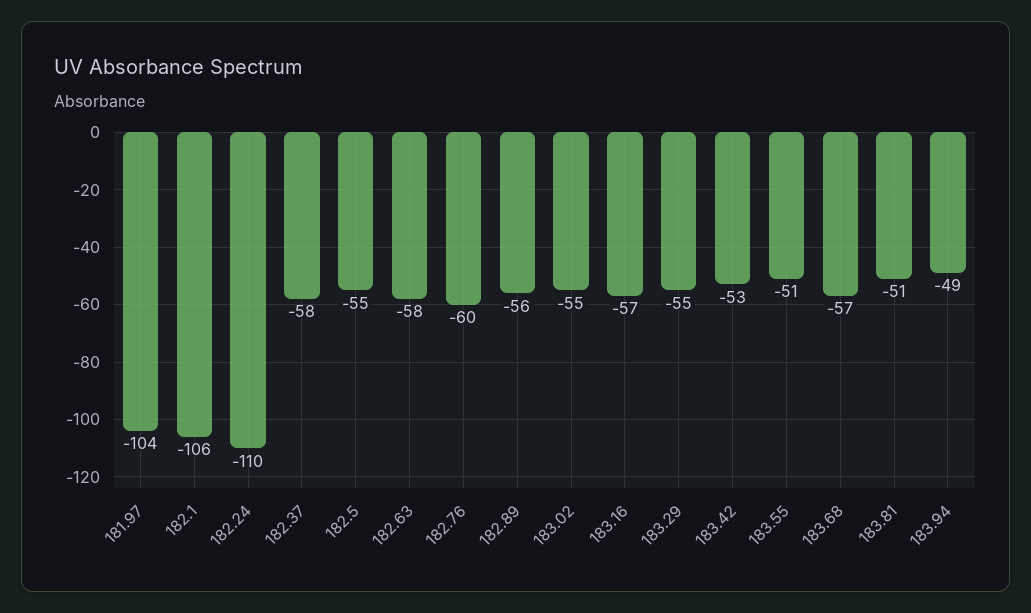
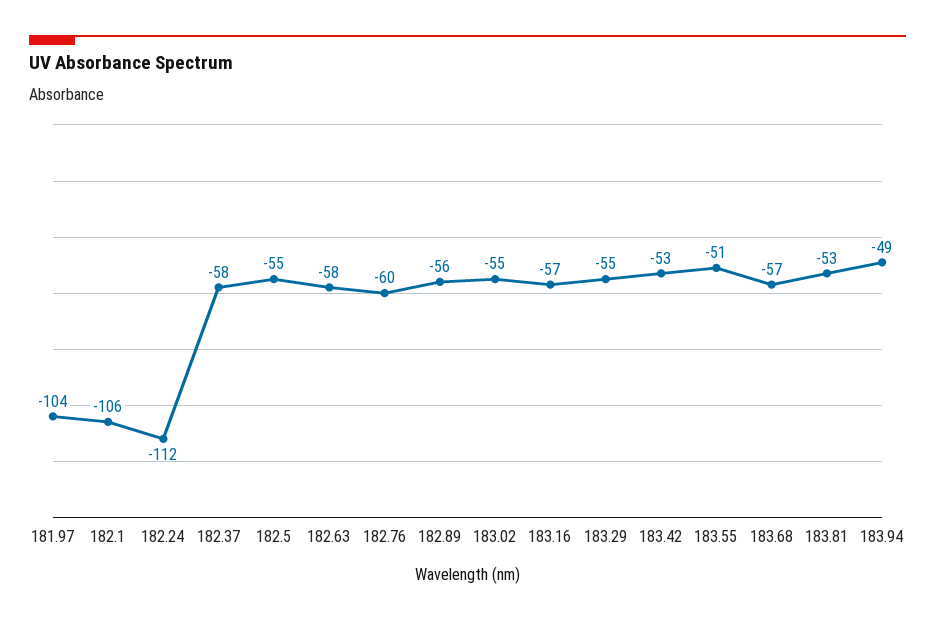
182.24: -110 -> -112
183.81: -51 -> -53

